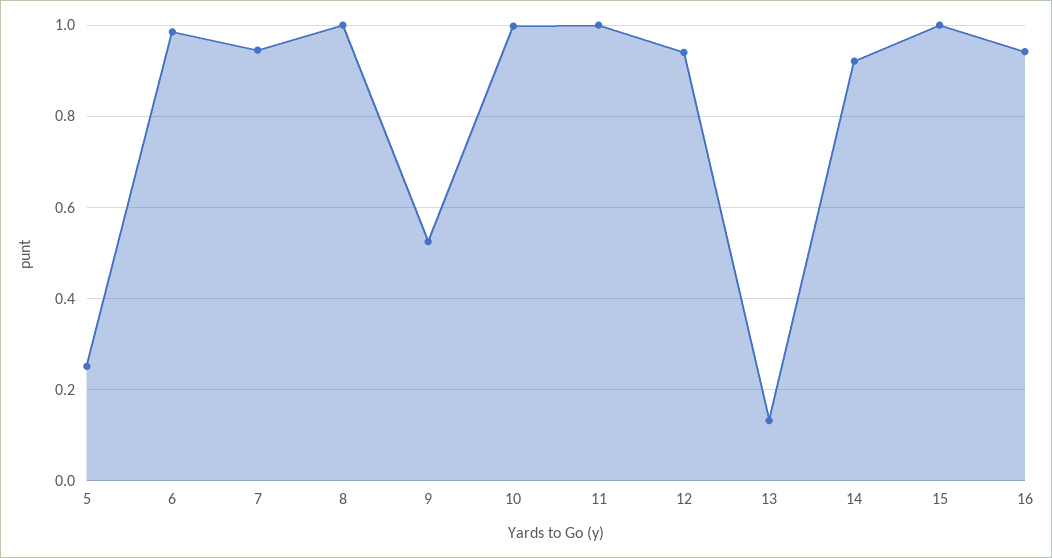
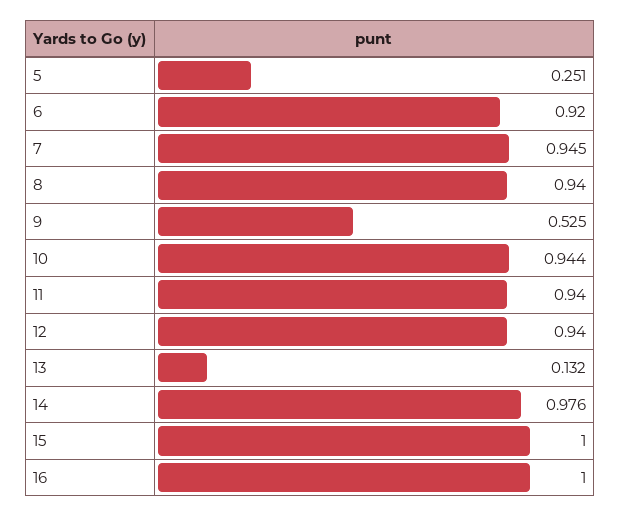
6: 0.98 -> 0.92
8: 1 -> 0.94
10: 1 -> 0.944
11: 1 -> 0.94
14: 0.92 -> 0.976
16: 0.94 -> 1

